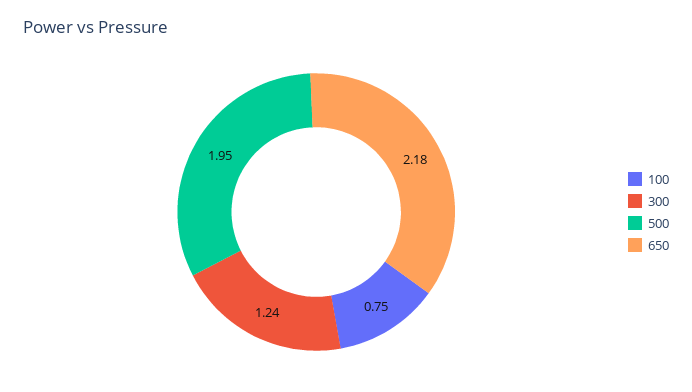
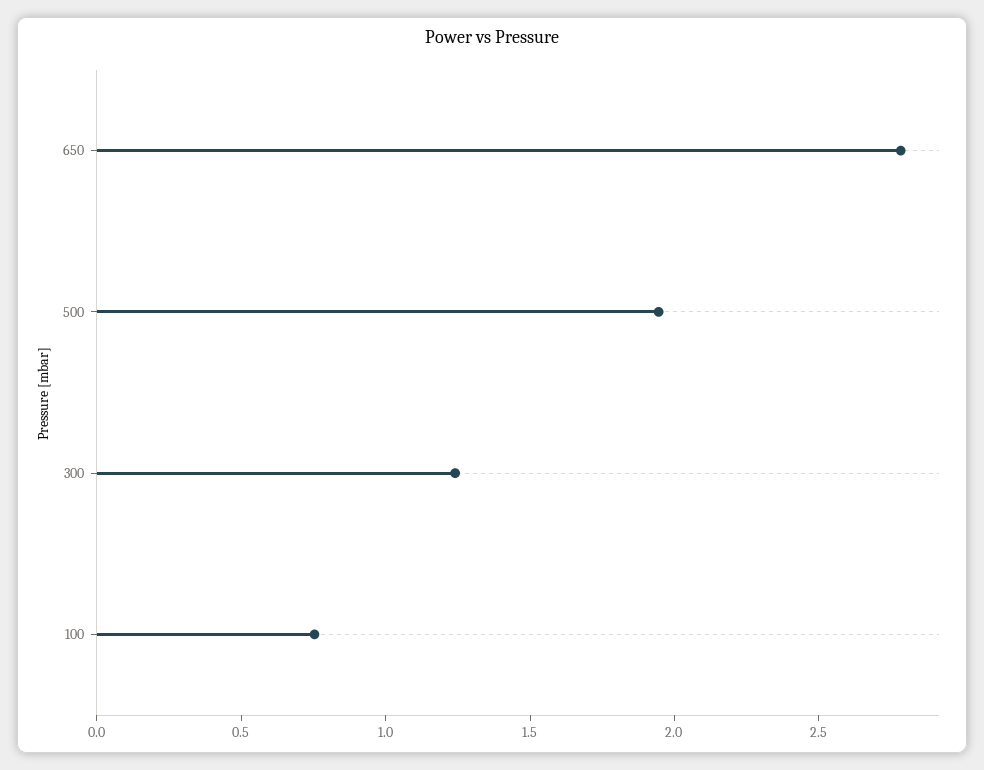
650: 2.18 -> 2.8

